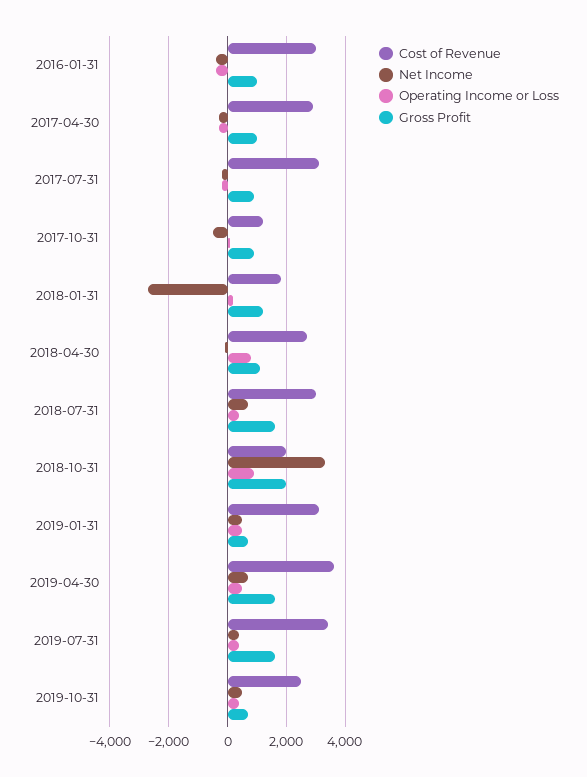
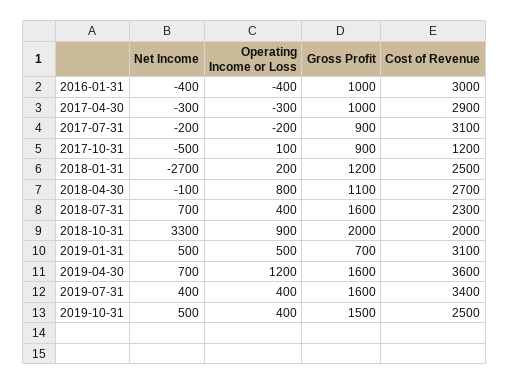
Cost of Revenue, 2018-01-31: 1750 -> 2500
Cost of Revenue, 2018-07-31: 3000 -> 2300
Operating Income or Loss, 2019-04-30: 500 -> 1200
Gross Profit, 2019-10-31: 750 -> 1500

